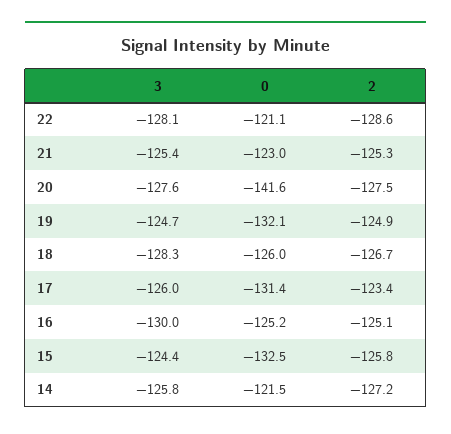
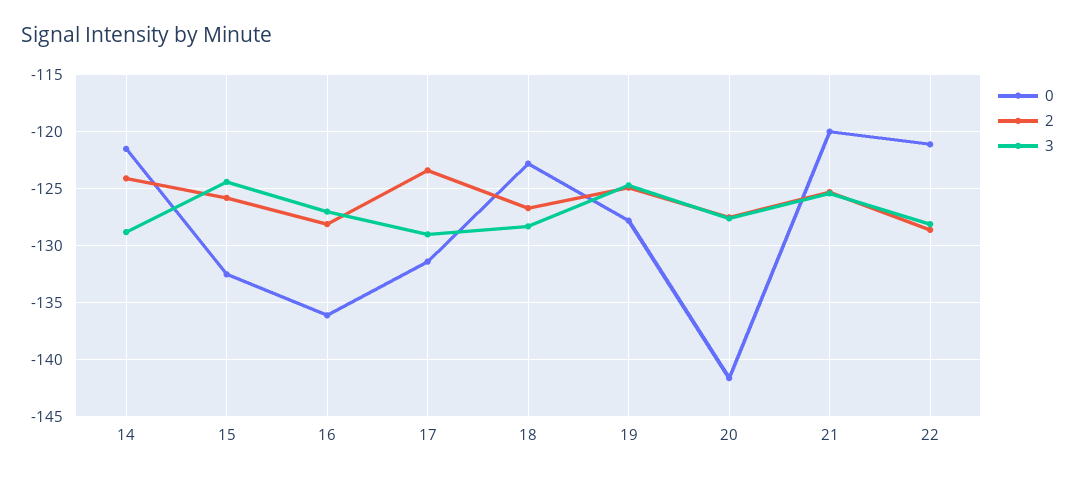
0, 21: -123 -> -120
0, 19: -132.1 -> -128
0, 18: -126 -> -123
3, 17: -126 -> -129
3, 16: -130 -> -127
0, 16: -125.2 -> -136
2, 16: -125.1 -> -128
3, 14: -125.8 -> -129
2, 14: -127.2 -> -124

